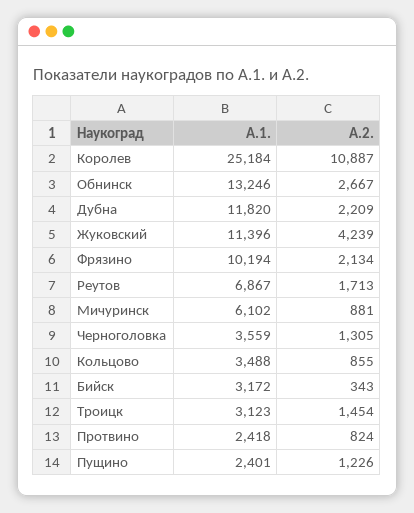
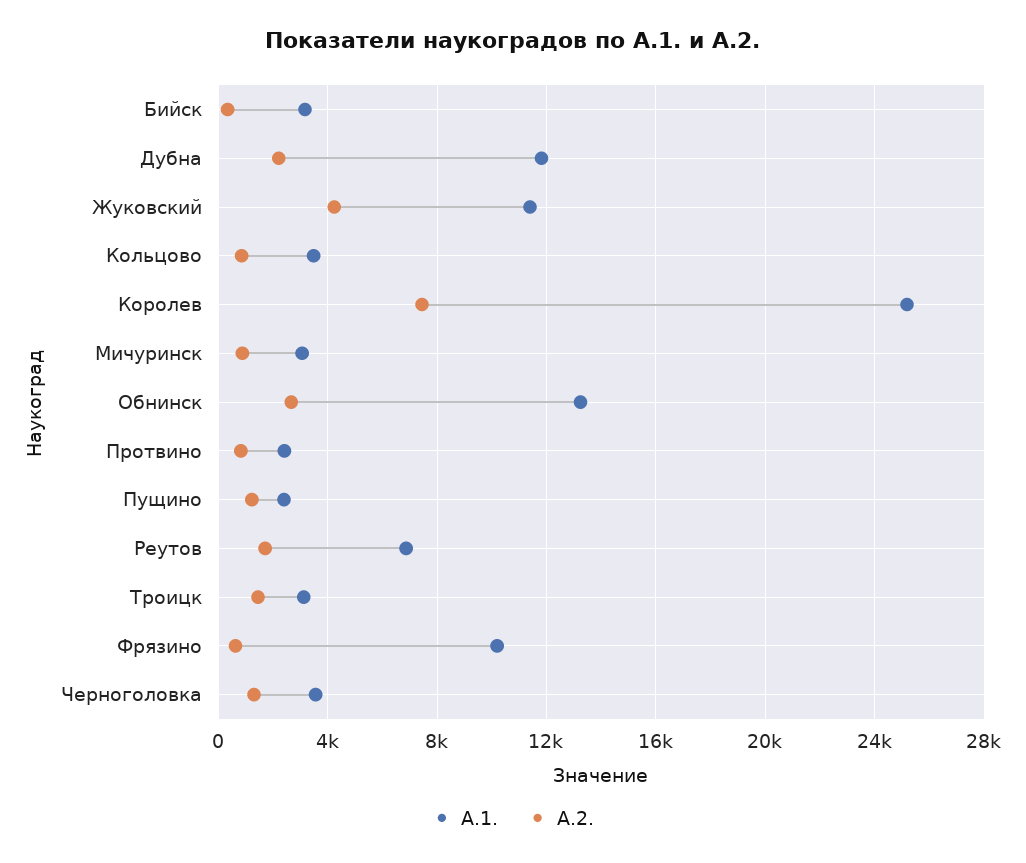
А.2., Королев: 10887 -> 7500
А.2., Фрязино: 2134 -> 500
А.1., Мичуринск: 6102 -> 3000

